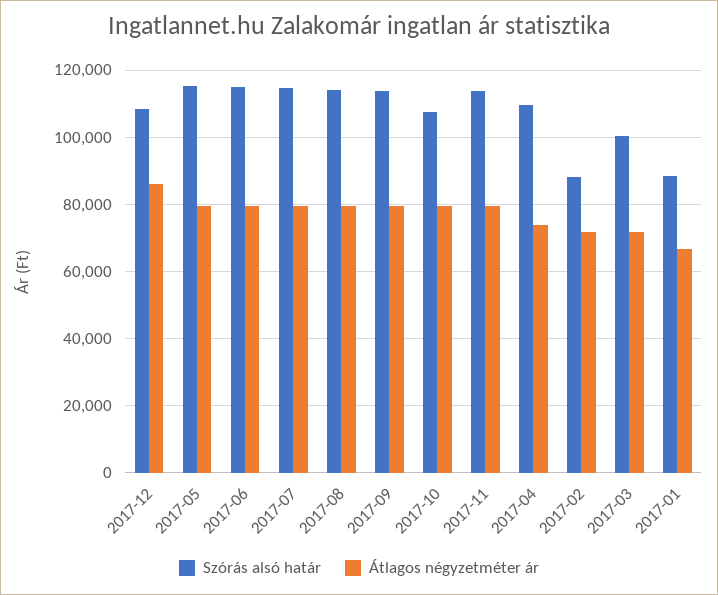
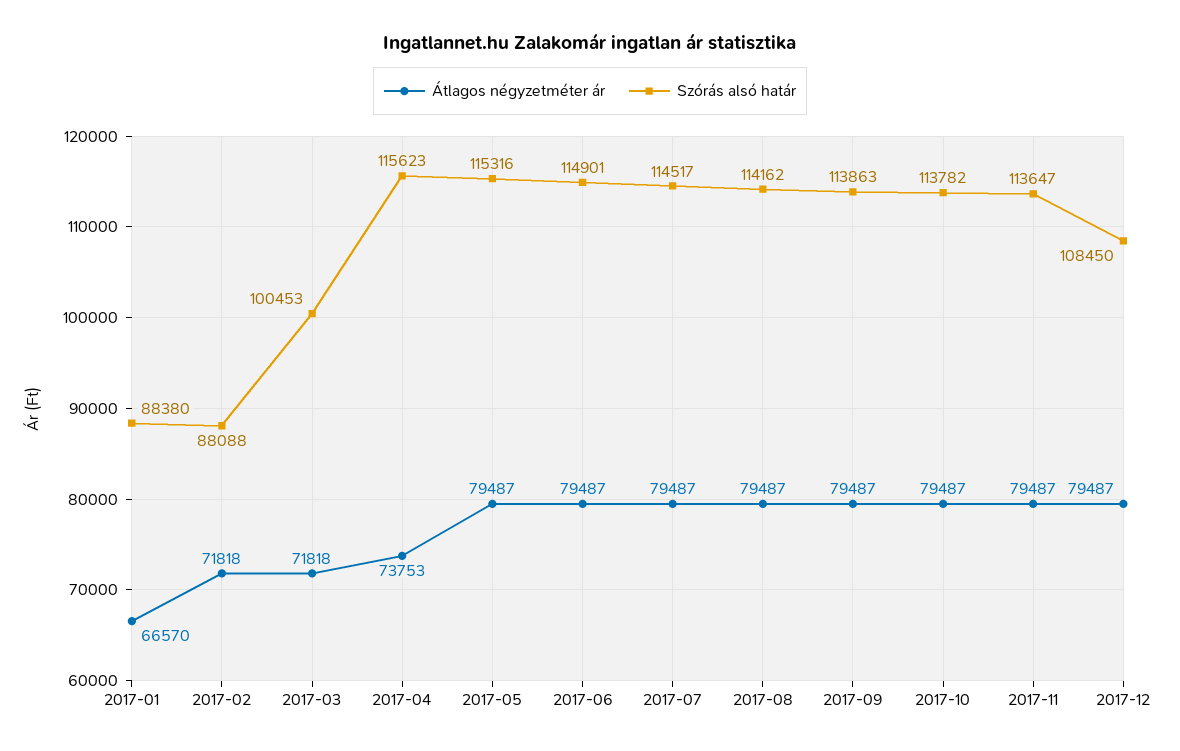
Átlagos négyzetméter ár, 2017-12: 86000 -> 79487
Szórás alsó határ, 2017-10: 108000 -> 113782
Szórás alsó határ, 2017-04: 110000 -> 115623

